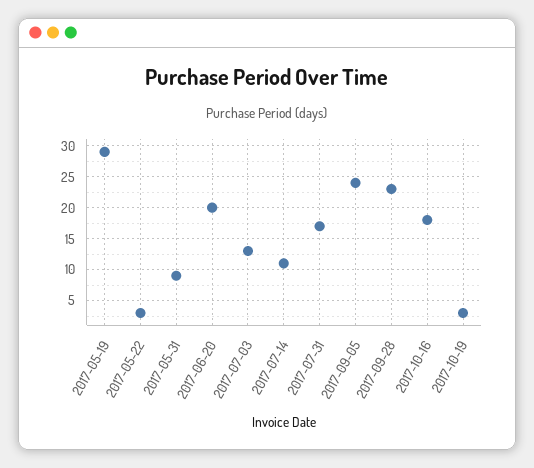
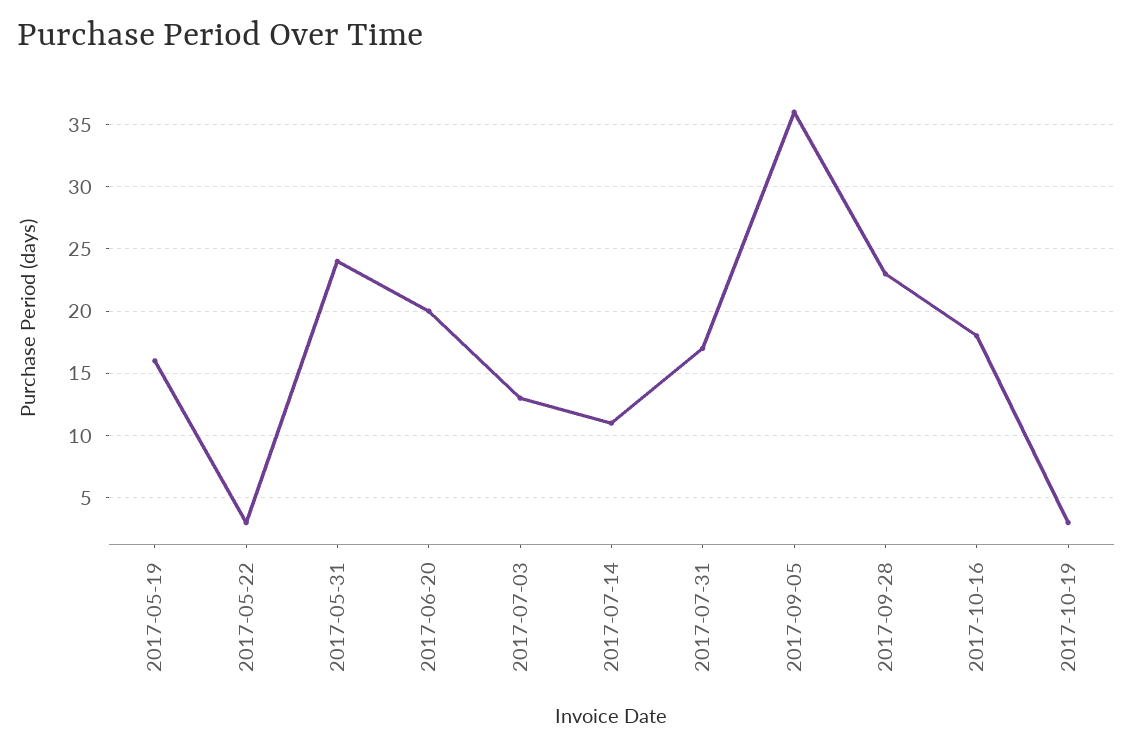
2017-05-19: 29 -> 16
2017-05-31: 9 -> 24
2017-09-05: 24 -> 36

